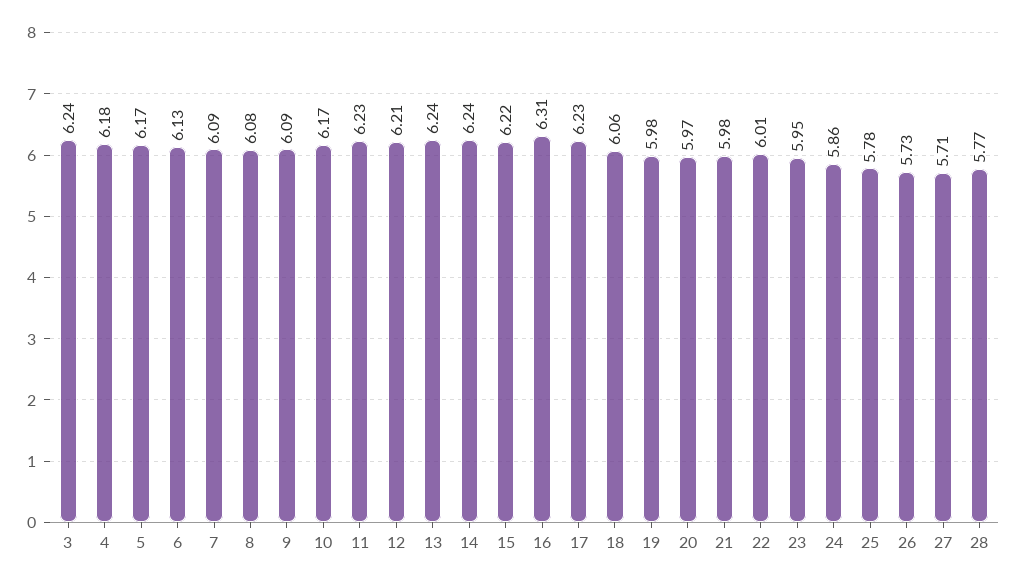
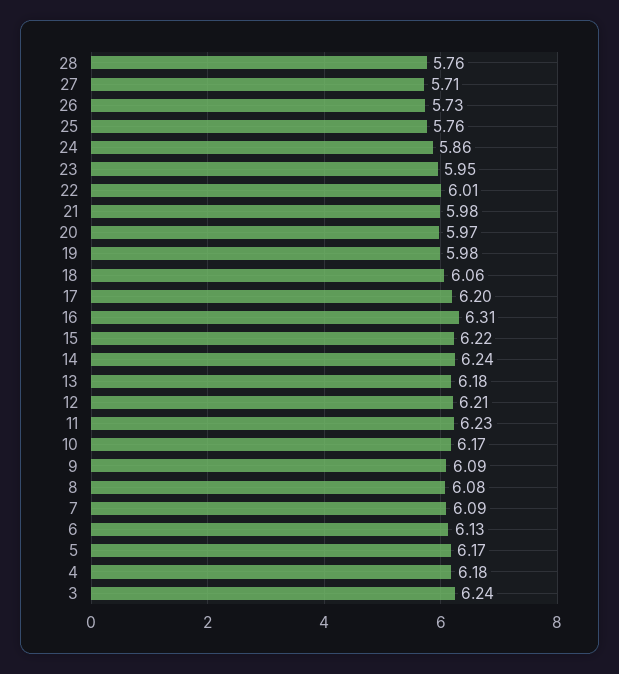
13: 6.24 -> 6.18
17: 6.23 -> 6.2
25: 5.78 -> 5.76
28: 5.77 -> 5.76

